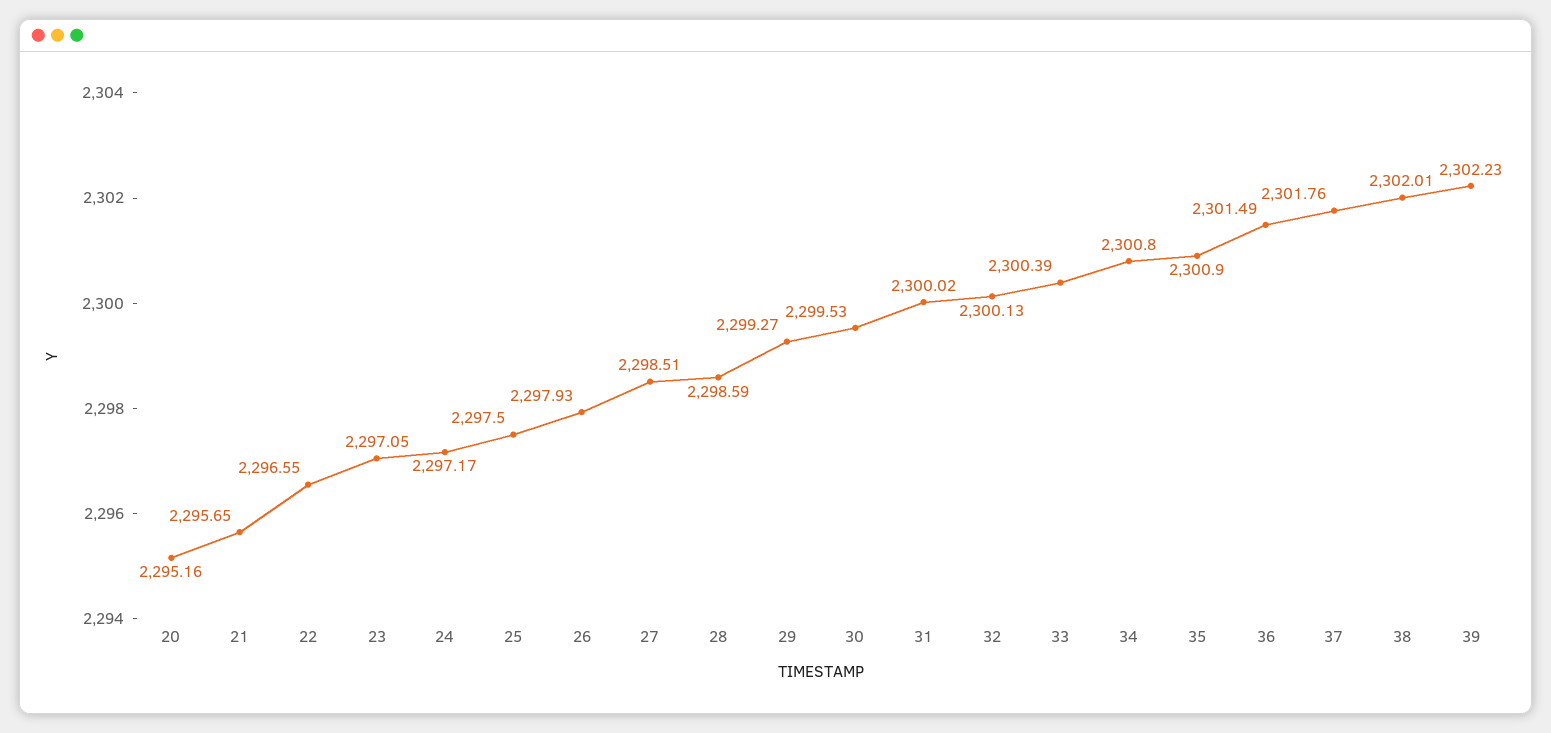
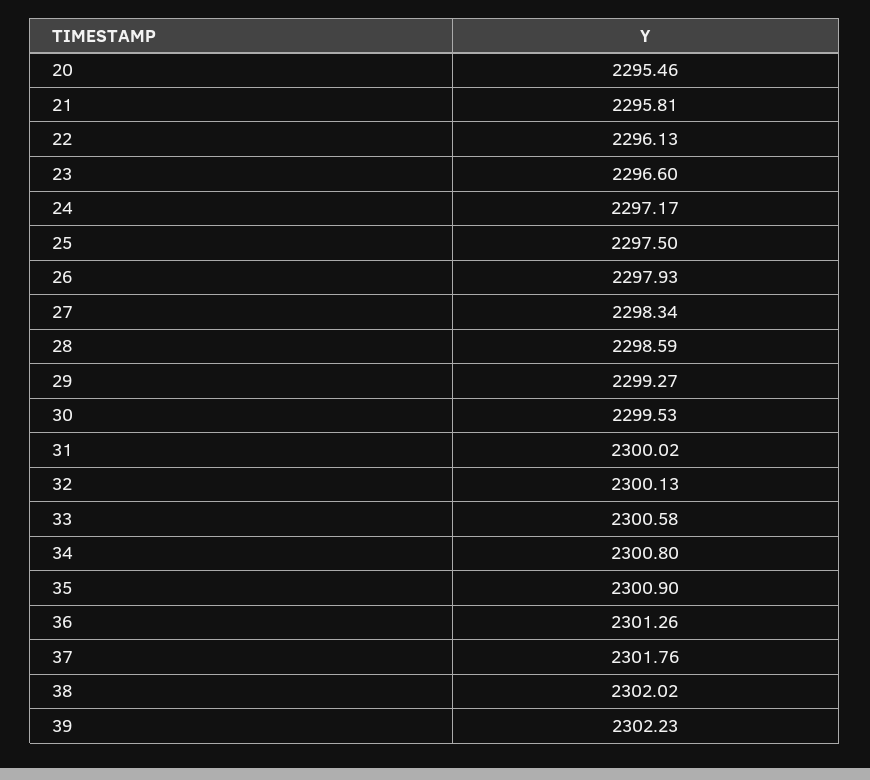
20: 2295.16 -> 2295.46
21: 2295.65 -> 2295.81
22: 2296.55 -> 2296.13
23: 2297.05 -> 2296.6
27: 2298.51 -> 2298.34
33: 2300.39 -> 2300.58
36: 2301.49 -> 2301.26
38: 2302.01 -> 2302.02

